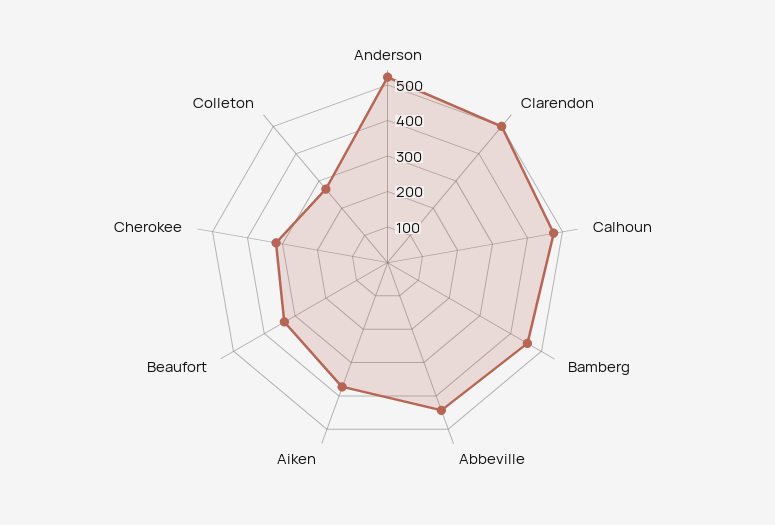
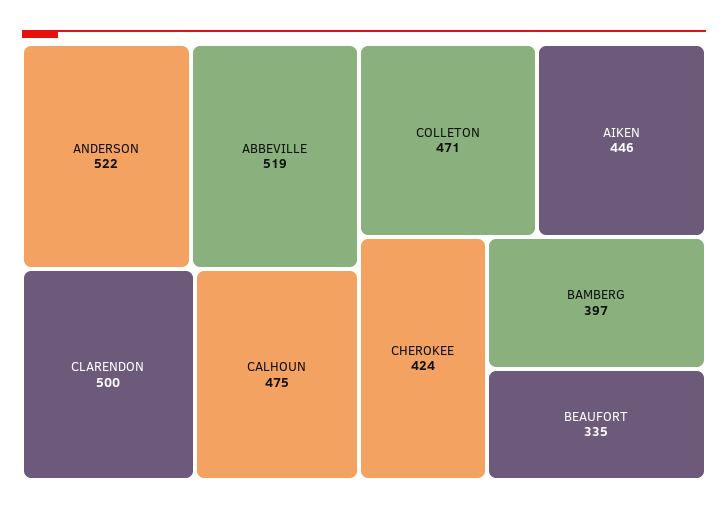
Bamberg: 450 -> 397
Abbeville: 450 -> 519
Aiken: 375 -> 446
Cherokee: 325 -> 424
Colleton: 275 -> 471

